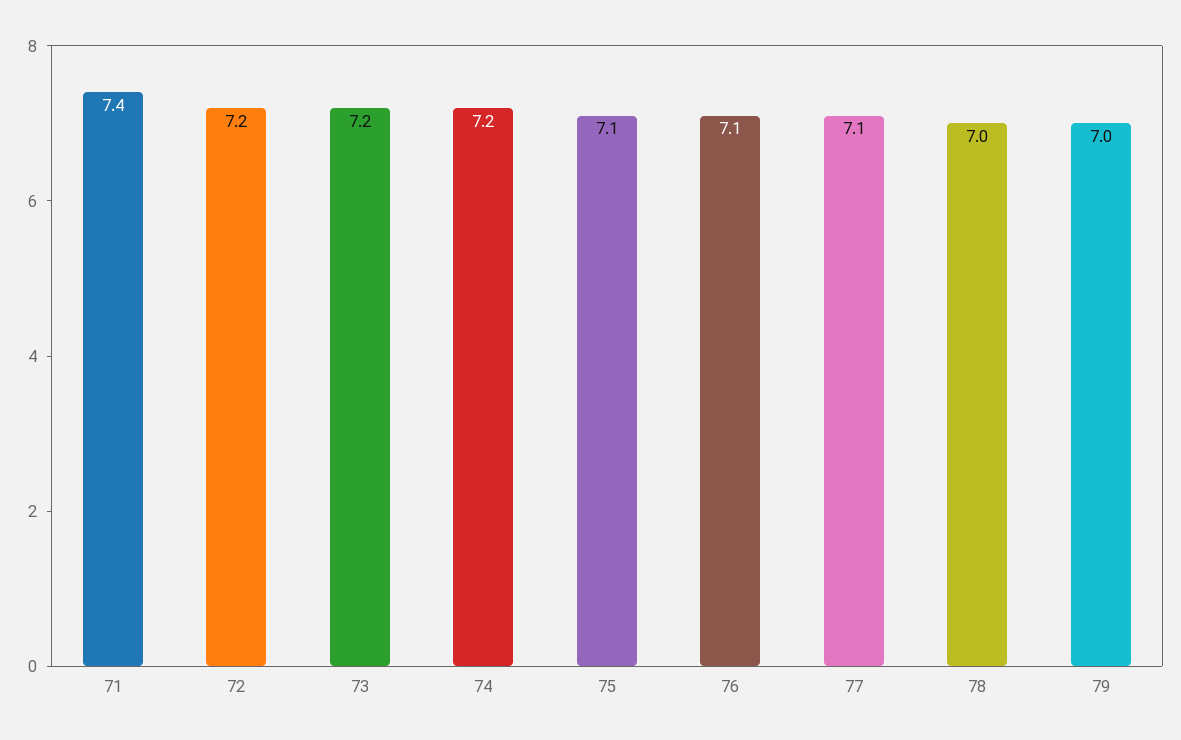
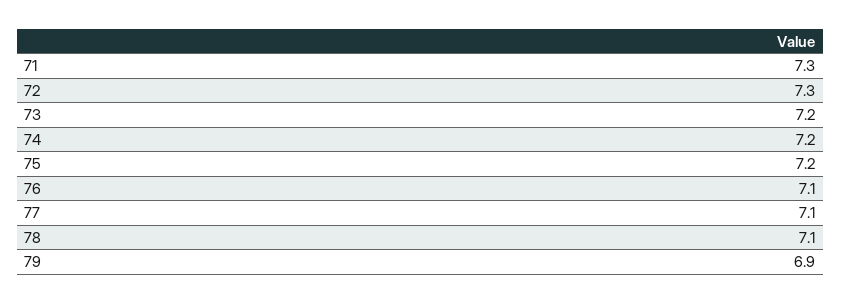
71: 7.4 -> 7.3
72: 7.2 -> 7.3
75: 7.1 -> 7.2
78: 7 -> 7.1
79: 7 -> 6.9

